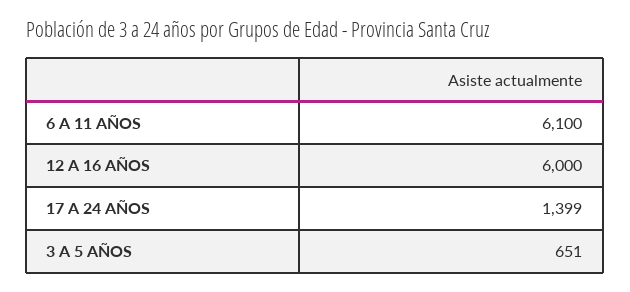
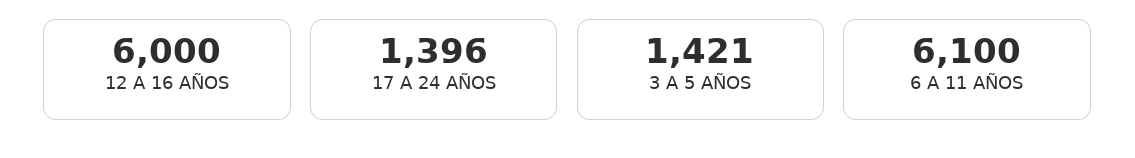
17 A 24 AÑOS: 1399 -> 1396
3 A 5 AÑOS: 651 -> 1421

